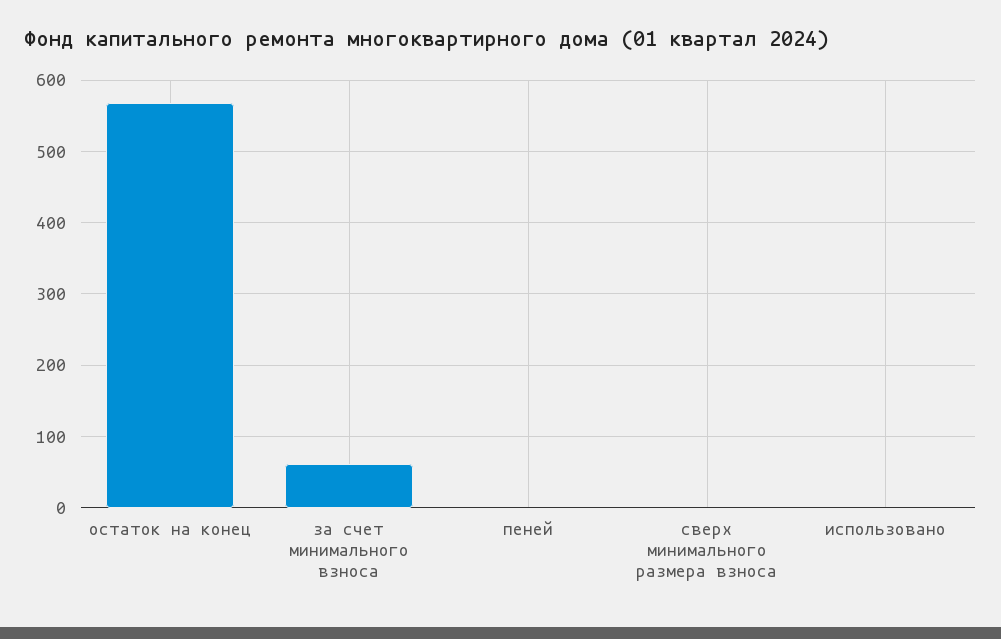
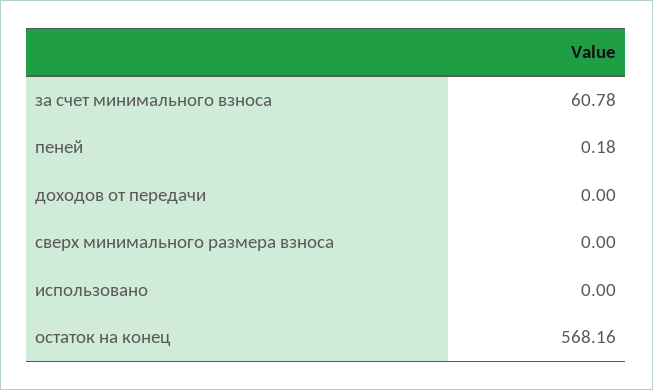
доходов от передачи: none -> 0

